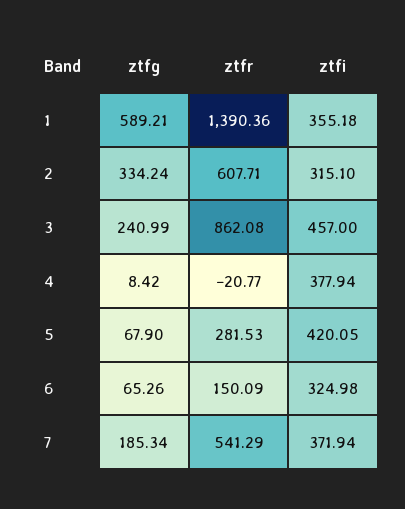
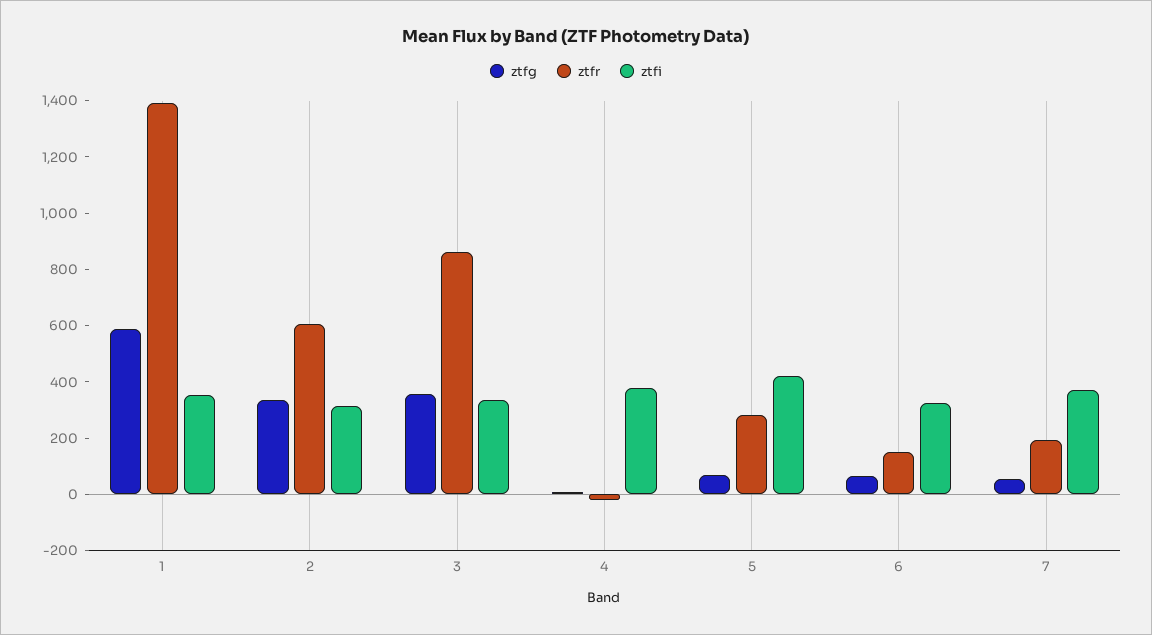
ztfg, 3: 240.99 -> 350
ztfi, 3: 457 -> 350
ztfg, 7: 185.34 -> 50
ztfr, 7: 541.29 -> 200

